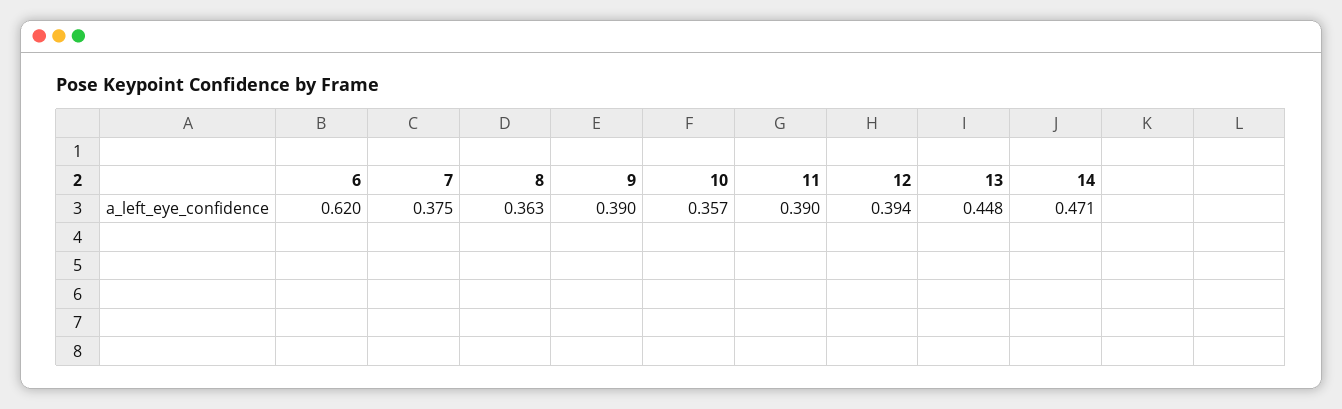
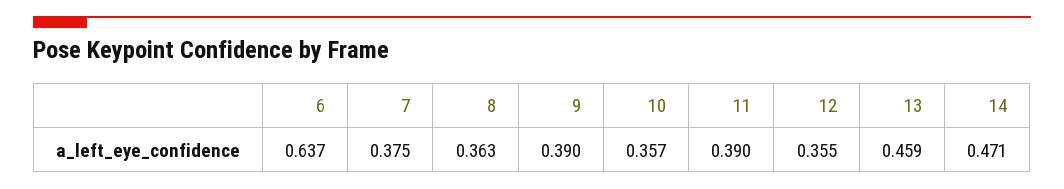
6: 0.62 -> 0.637
12: 0.394 -> 0.355
13: 0.448 -> 0.459

